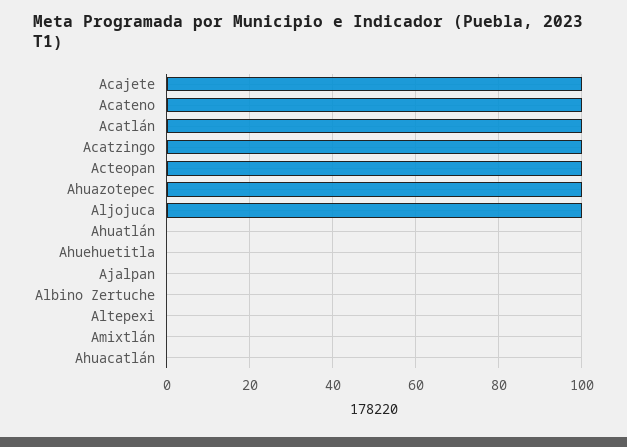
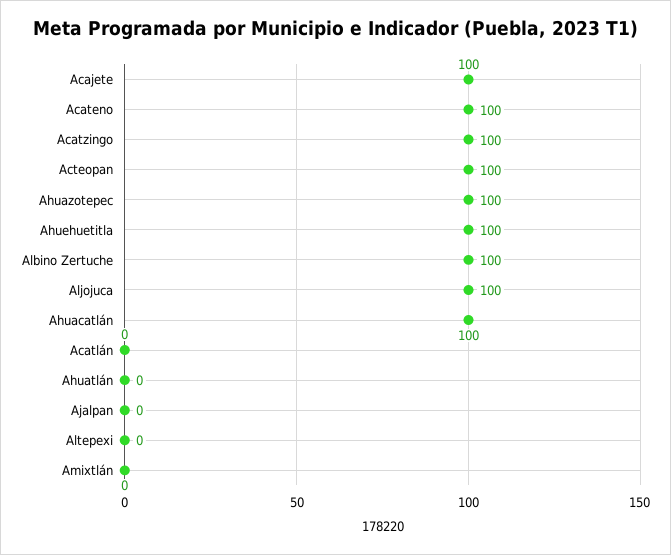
Acatlán: 100 -> 0
Ahuehuetitla: 0 -> 100
Albino Zertuche: 0 -> 100
Ahuacatlán: 0 -> 100

